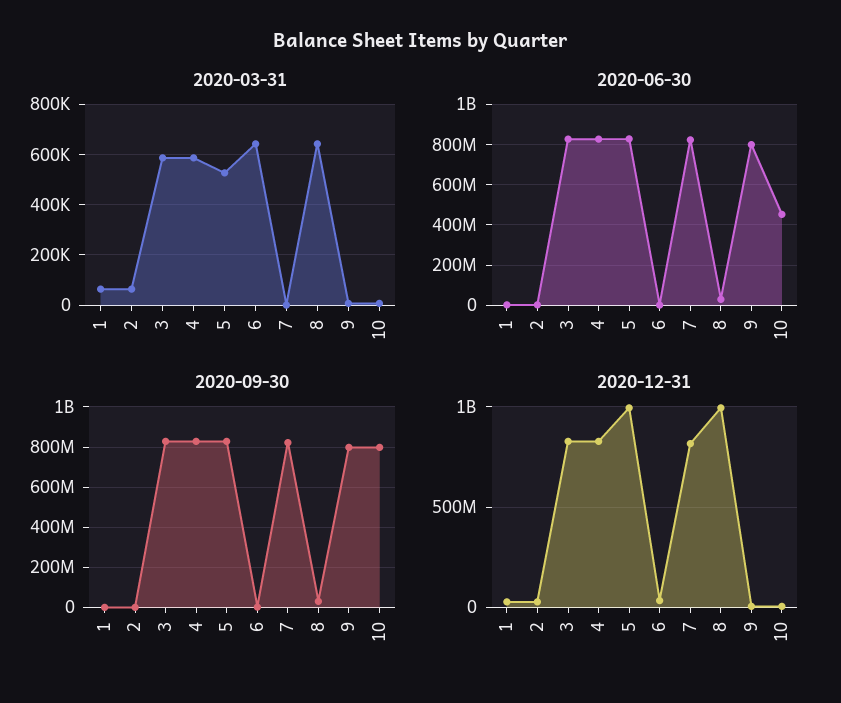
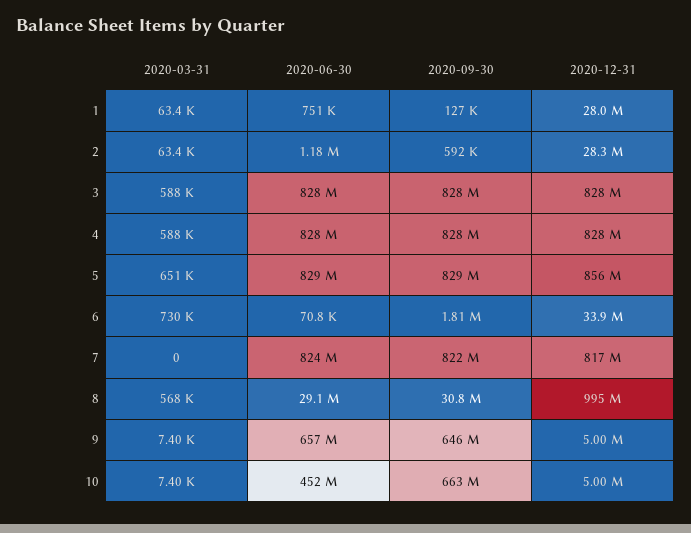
2020-03-31, 5: 525000 -> 651000
2020-03-31, 6: 650000 -> 730000
2020-03-31, 8: 650000 -> 568000
2020-06-30, 9: 800000000 -> 657000000
2020-09-30, 9: 800000000 -> 646000000
2020-09-30, 10: 800000000 -> 663000000
2020-12-31, 5: 1000000000 -> 856000000

